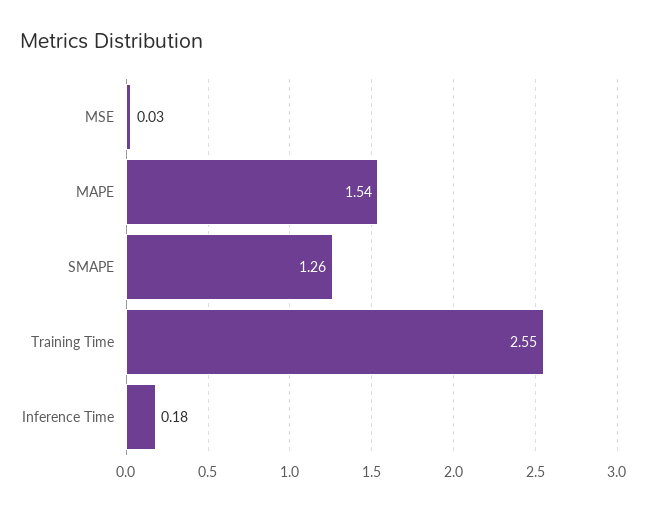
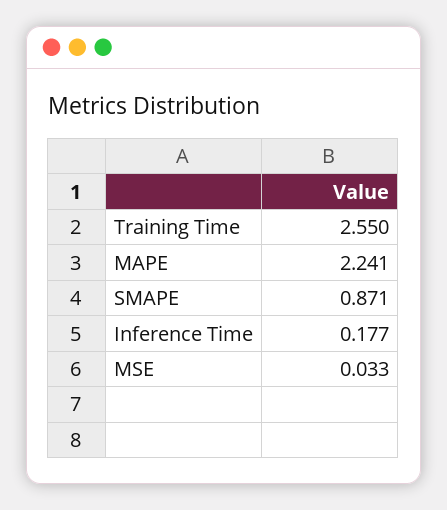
MAPE: 1.54 -> 2.241
SMAPE: 1.26 -> 0.871

